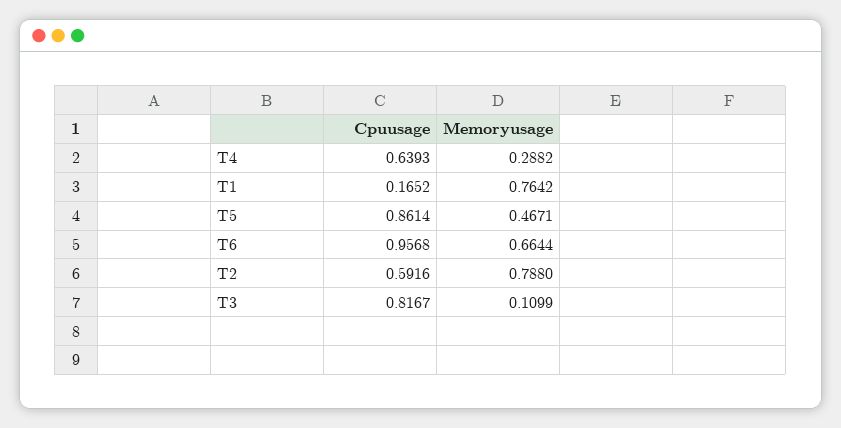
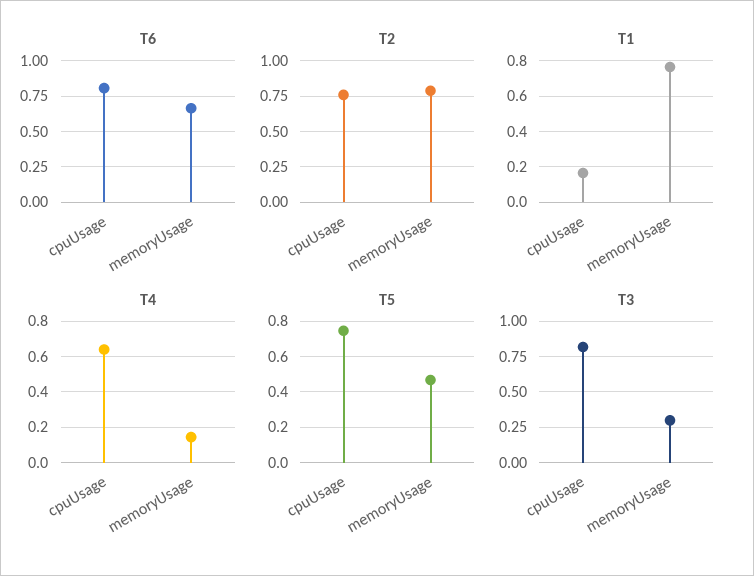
T4, Memoryusage: 0.2882 -> 0.15
T5, Cpuusage: 0.8614 -> 0.75
T6, Cpuusage: 0.9568 -> 0.8
T2, Cpuusage: 0.5916 -> 0.75
T3, Memoryusage: 0.1099 -> 0.3

